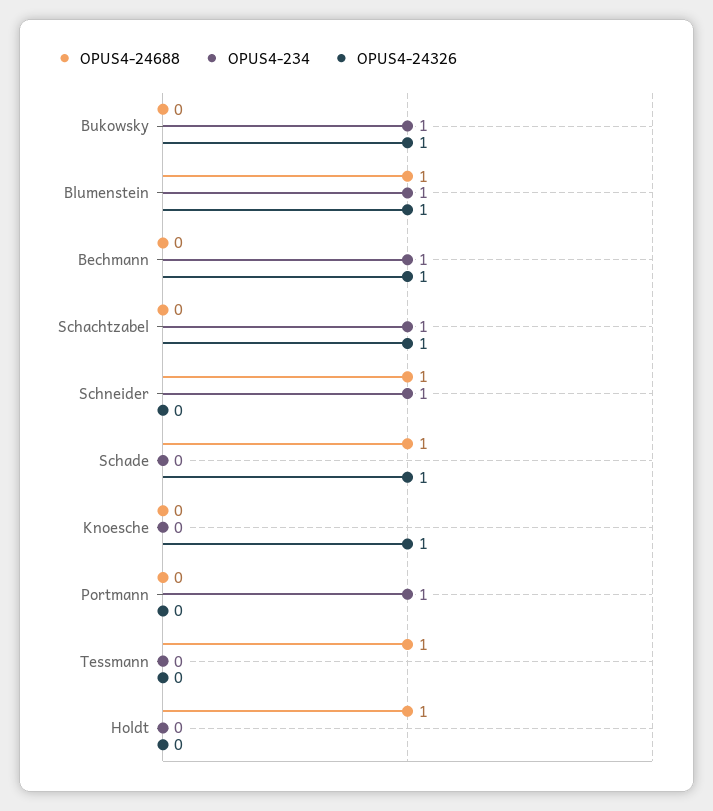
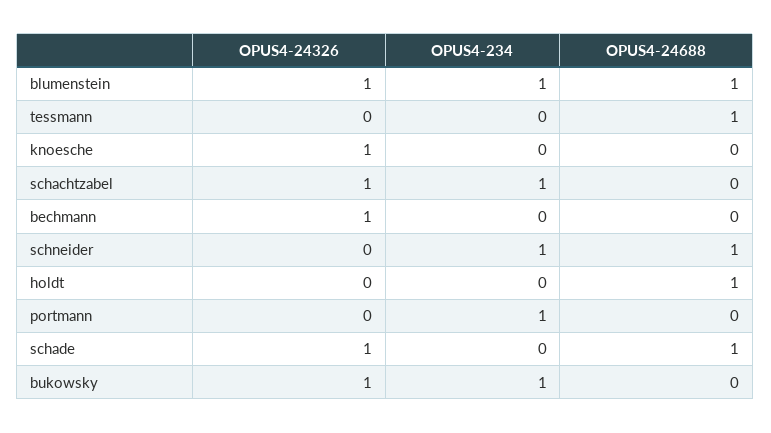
OPUS4-234, Bechmann: 1 -> 0

